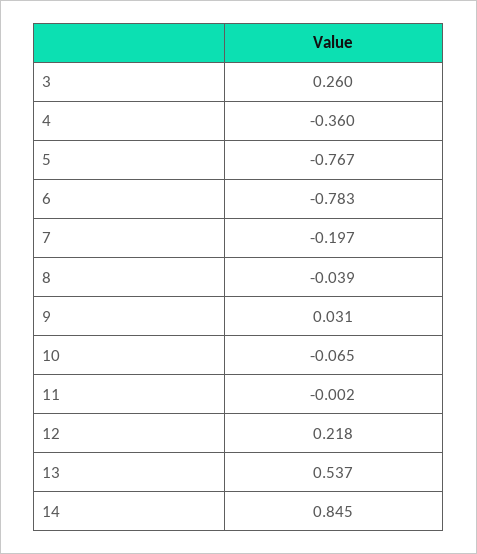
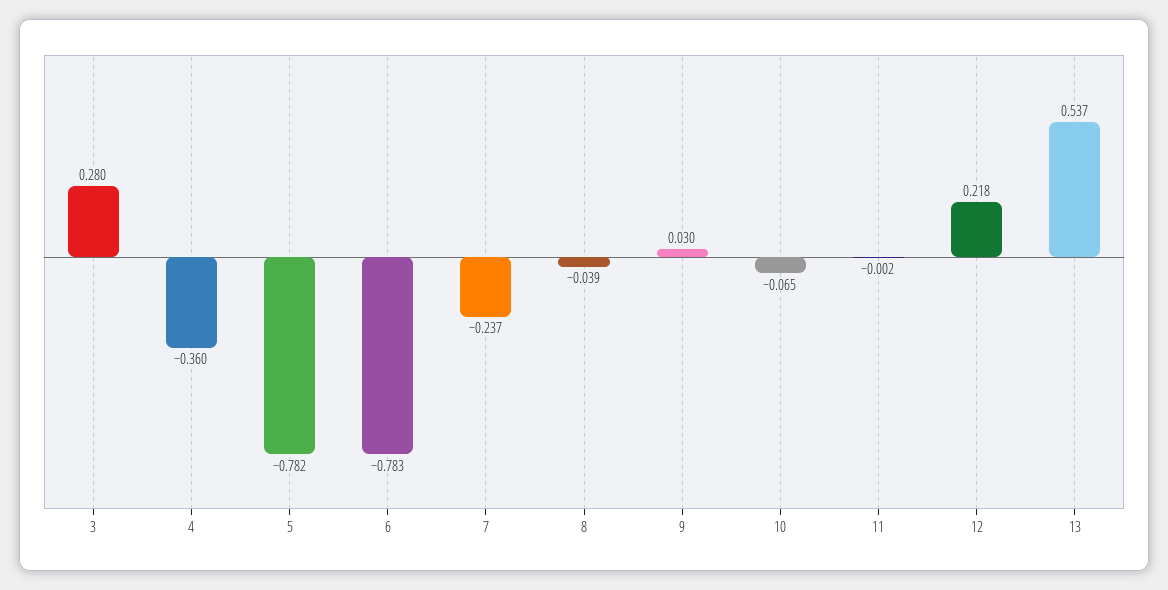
3: 0.26 -> 0.28
5: -0.767 -> -0.782
7: -0.197 -> -0.237
9: 0.031 -> 0.03
14: 0.845 -> none

